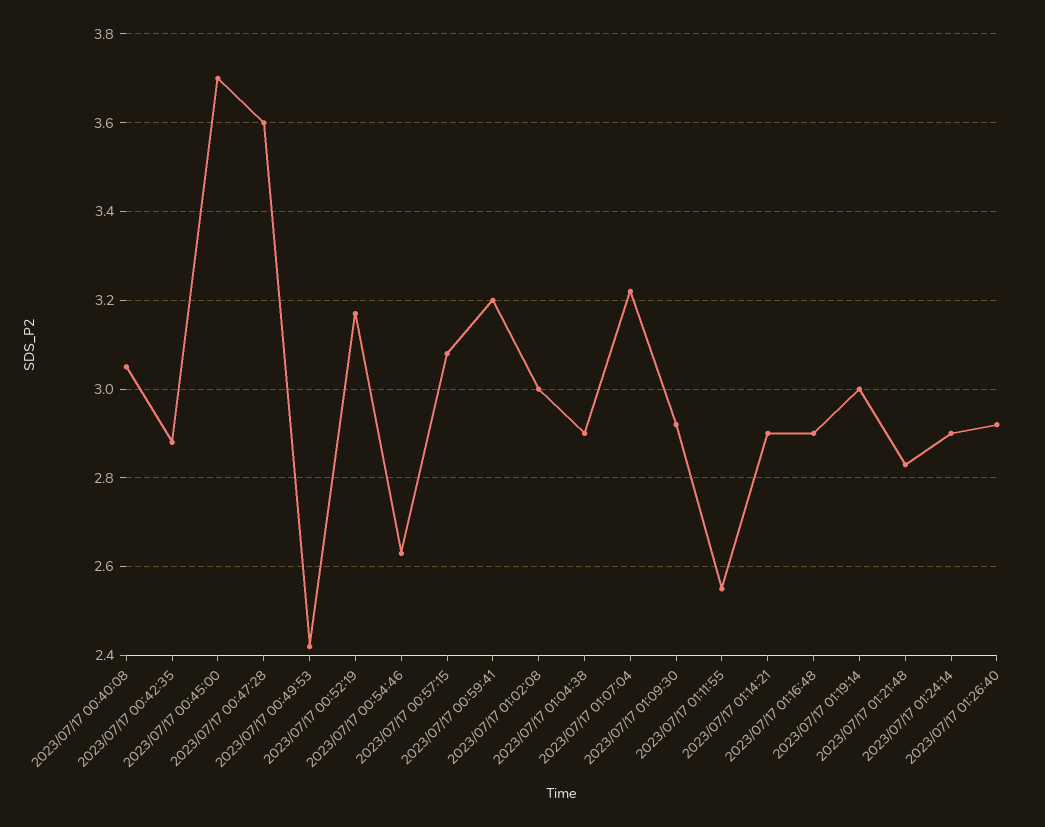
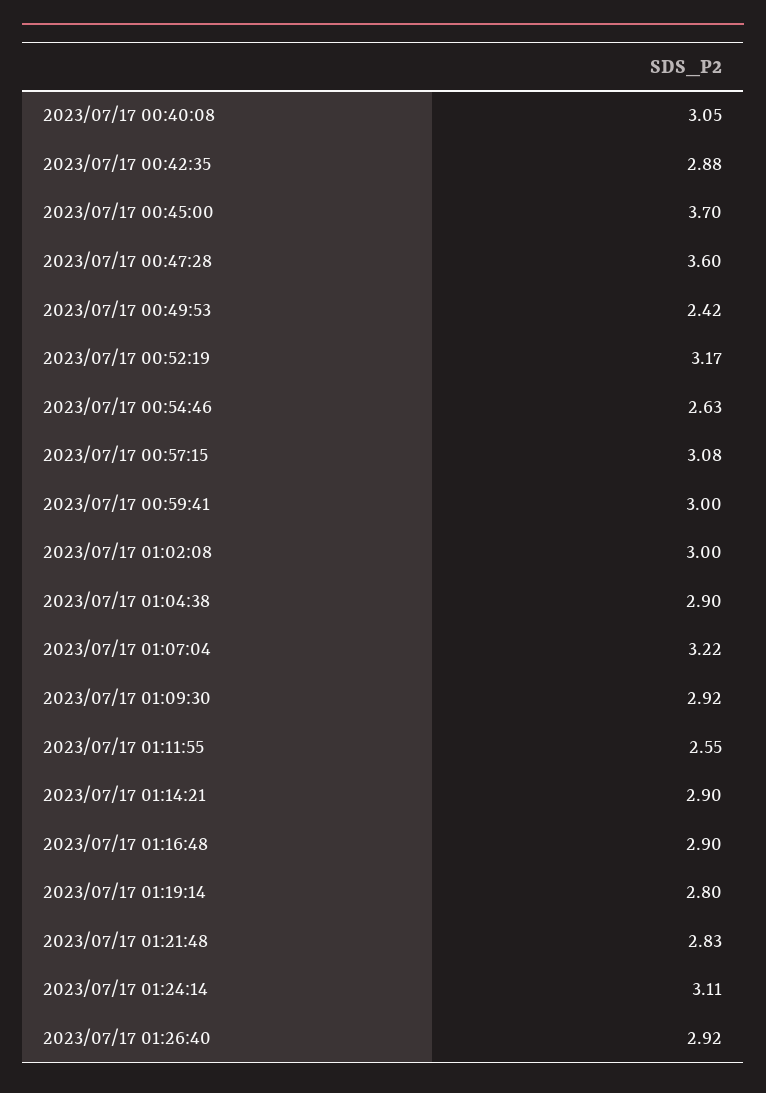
2023/07/17 00:59:41: 3.2 -> 3
2023/07/17 01:19:14: 3 -> 2.8
2023/07/17 01:24:14: 2.9 -> 3.11

